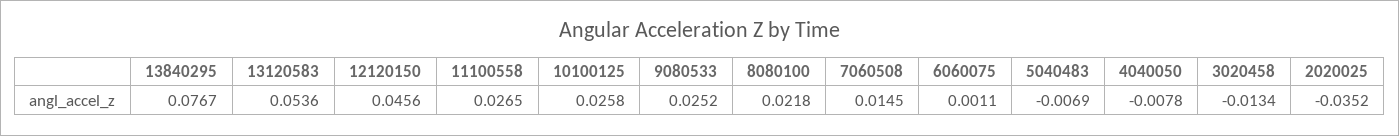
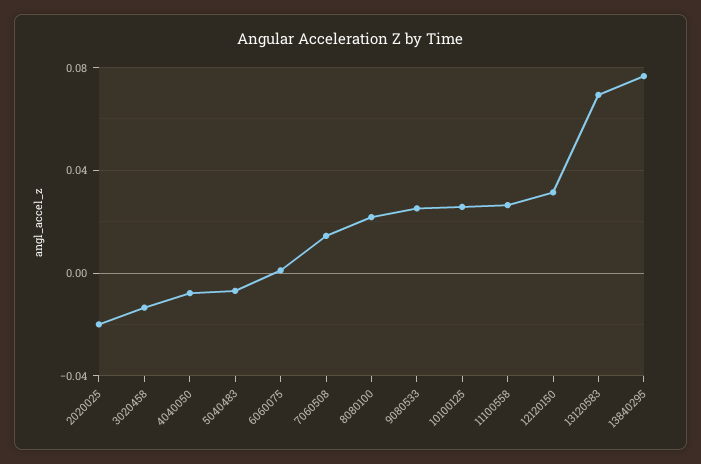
13120583: 0.0536 -> 0.07
12120150: 0.0456 -> 0.03
2020025: -0.0352 -> -0.02

